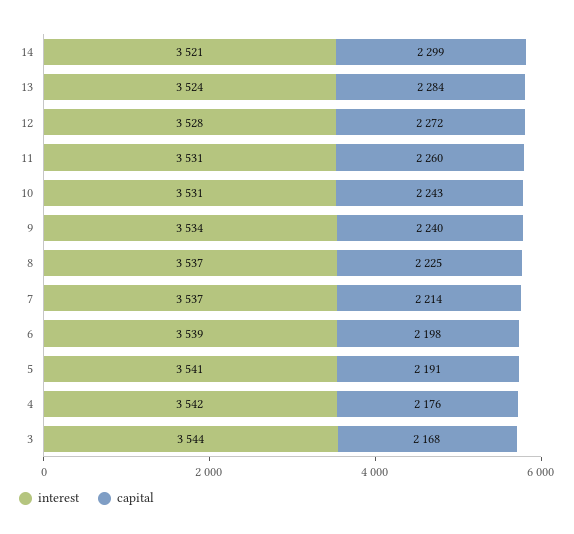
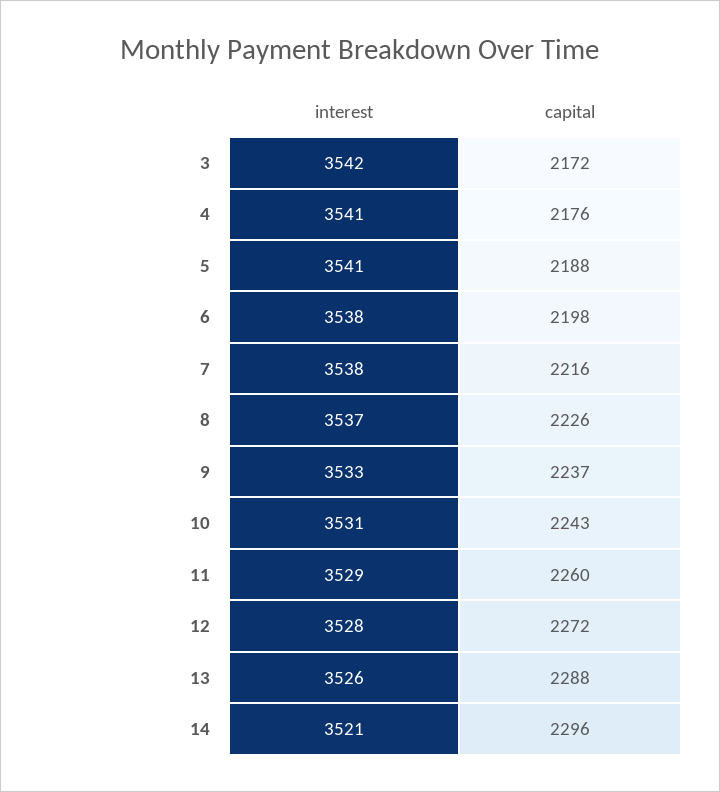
capital, 14: 2299 -> 2296
interest, 13: 3524 -> 3526
capital, 13: 2284 -> 2288
interest, 11: 3531 -> 3529
interest, 9: 3534 -> 3533
capital, 9: 2240 -> 2237
capital, 8: 2225 -> 2226
interest, 7: 3537 -> 3538
capital, 7: 2214 -> 2216
interest, 6: 3539 -> 3538
capital, 5: 2191 -> 2188
interest, 4: 3542 -> 3541
interest, 3: 3544 -> 3542
capital, 3: 2168 -> 2172

